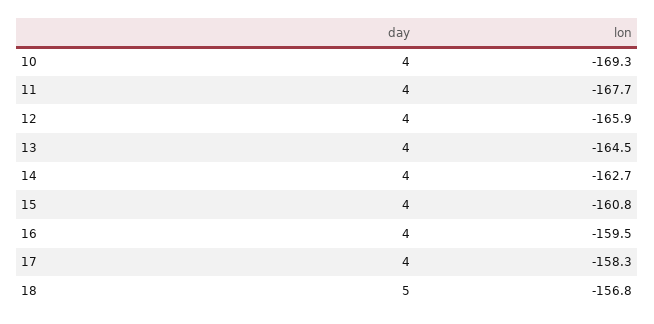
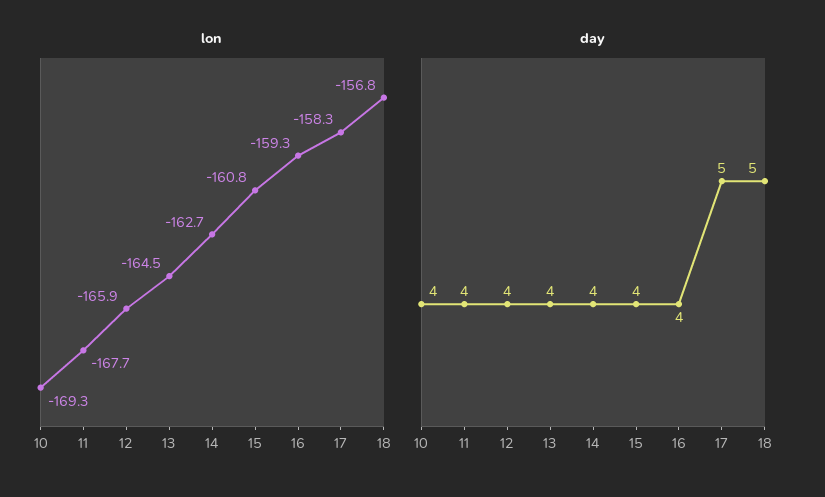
lon, 16: -159.5 -> -159.3
day, 17: 4 -> 5

